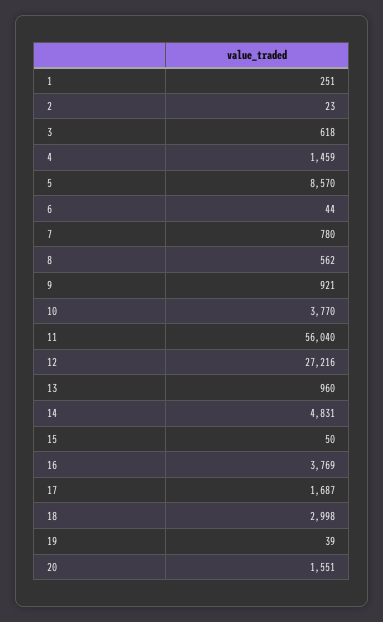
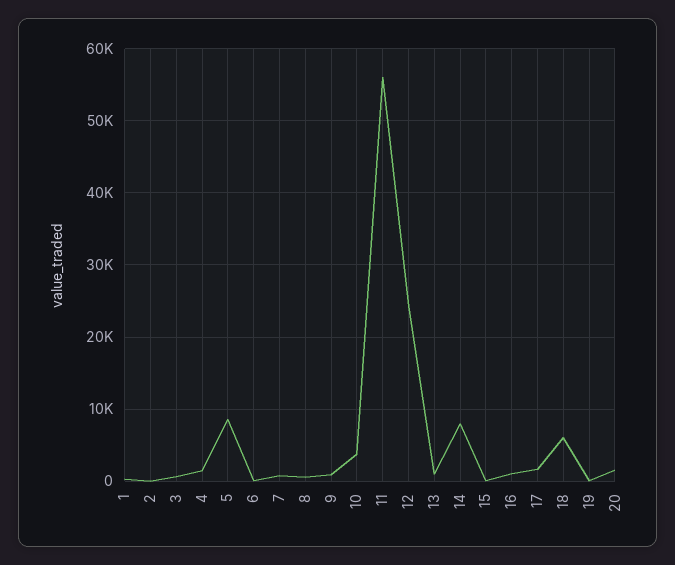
12: 27216 -> 24000
14: 4831 -> 8000
16: 3769 -> 1000
18: 2998 -> 6000

